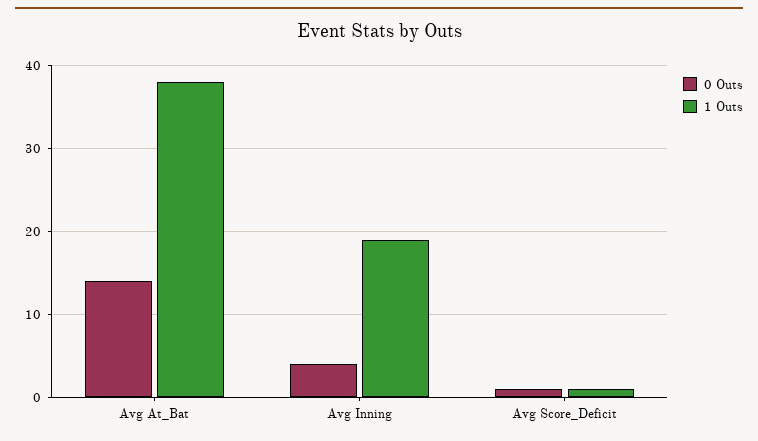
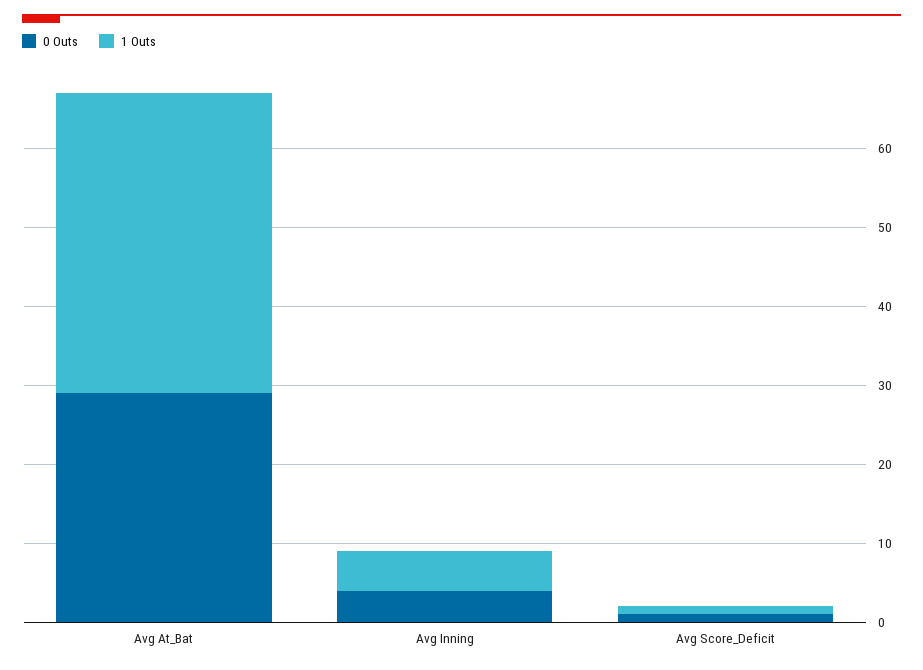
0 Outs, Avg At_Bat: 14 -> 30
1 Outs, Avg Inning: 19 -> 5

